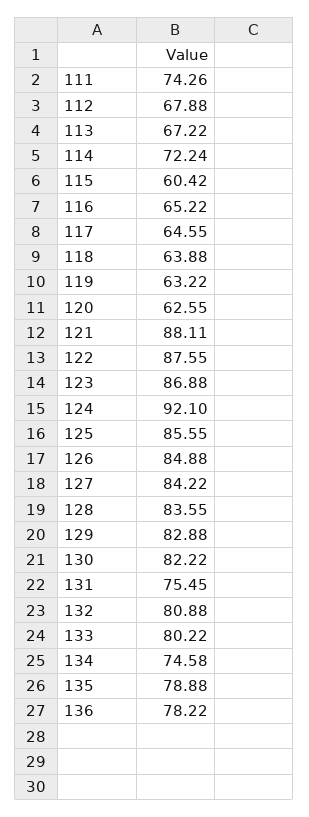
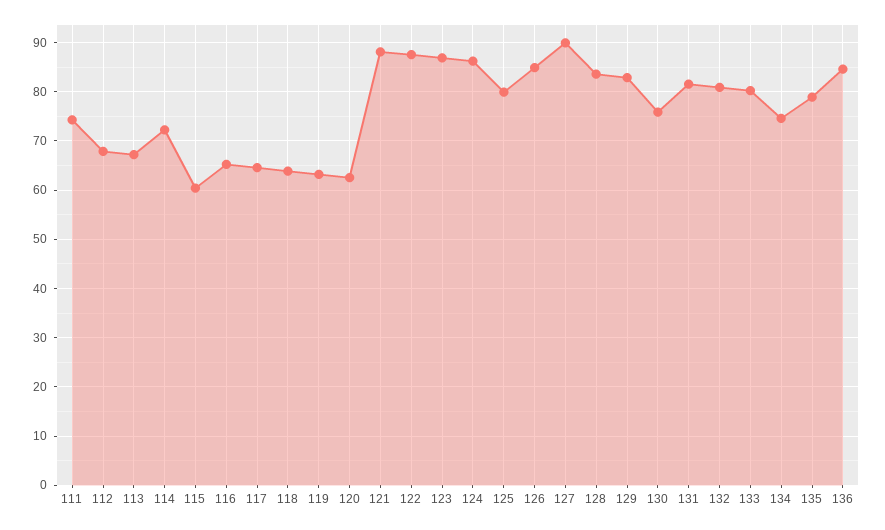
124: 92.1 -> 86
125: 85.55 -> 80
127: 84.22 -> 90
130: 82.22 -> 76
131: 75.45 -> 82
136: 78.22 -> 84

